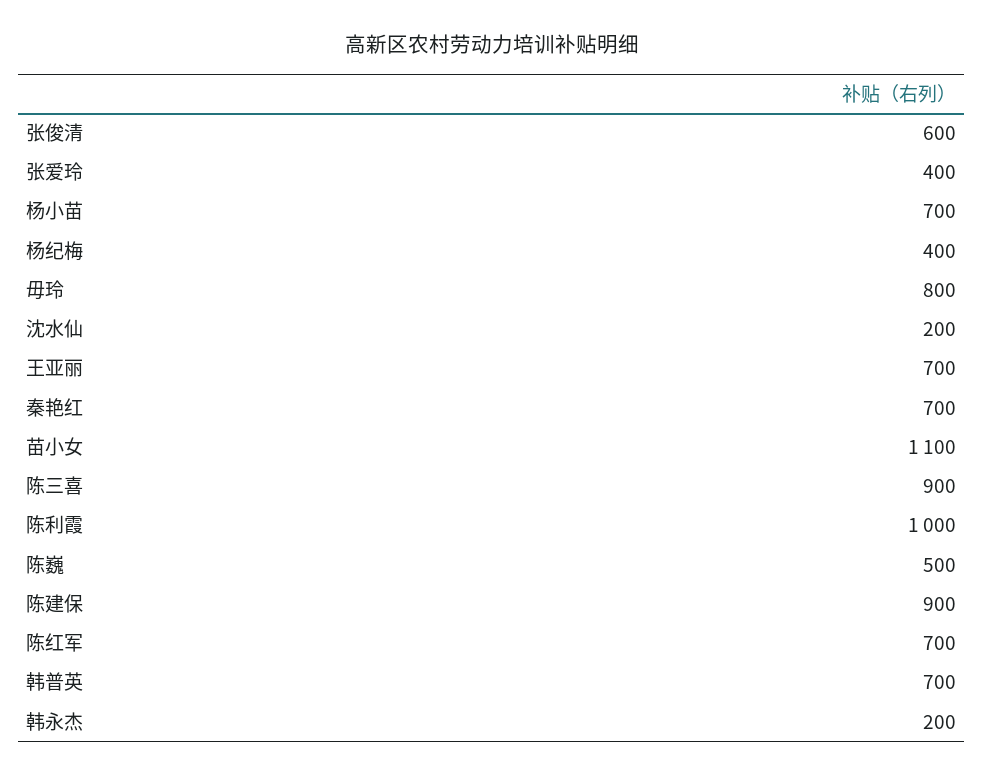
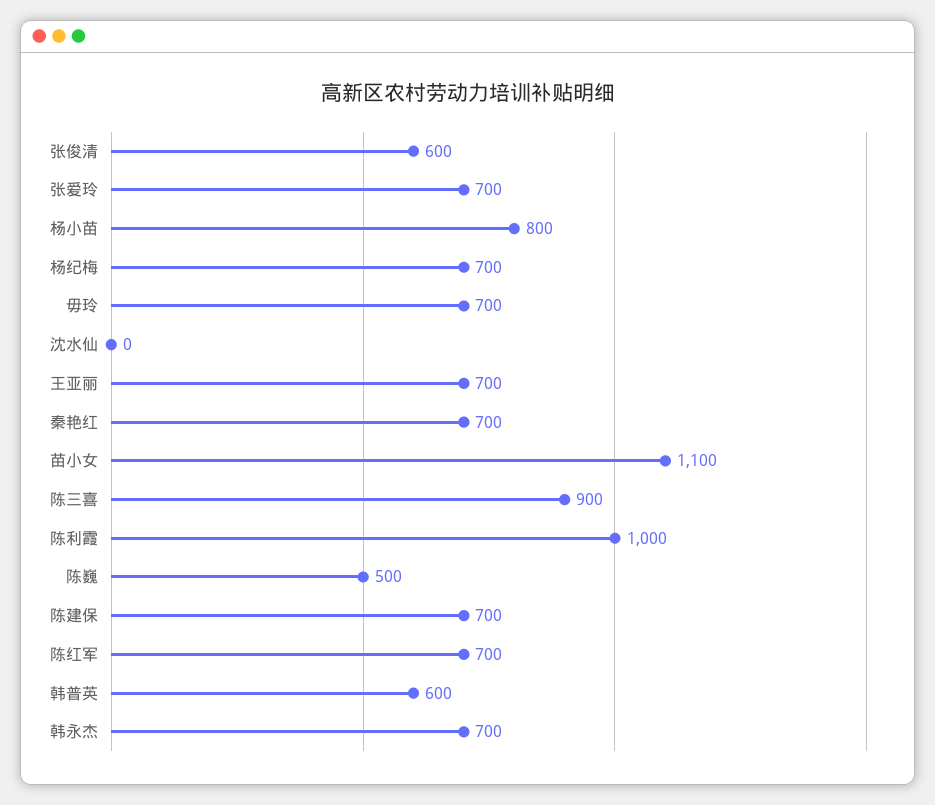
张爱玲: 400 -> 700
杨小苗: 700 -> 800
杨纪梅: 400 -> 700
毋玲: 800 -> 700
沈水仙: 200 -> 0
陈建保: 900 -> 700
韩普英: 700 -> 600
韩永杰: 200 -> 700

